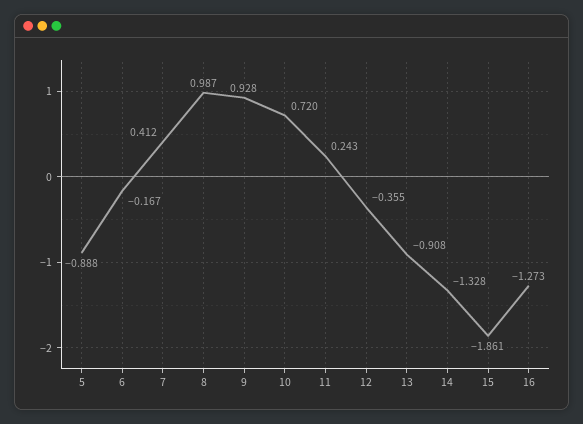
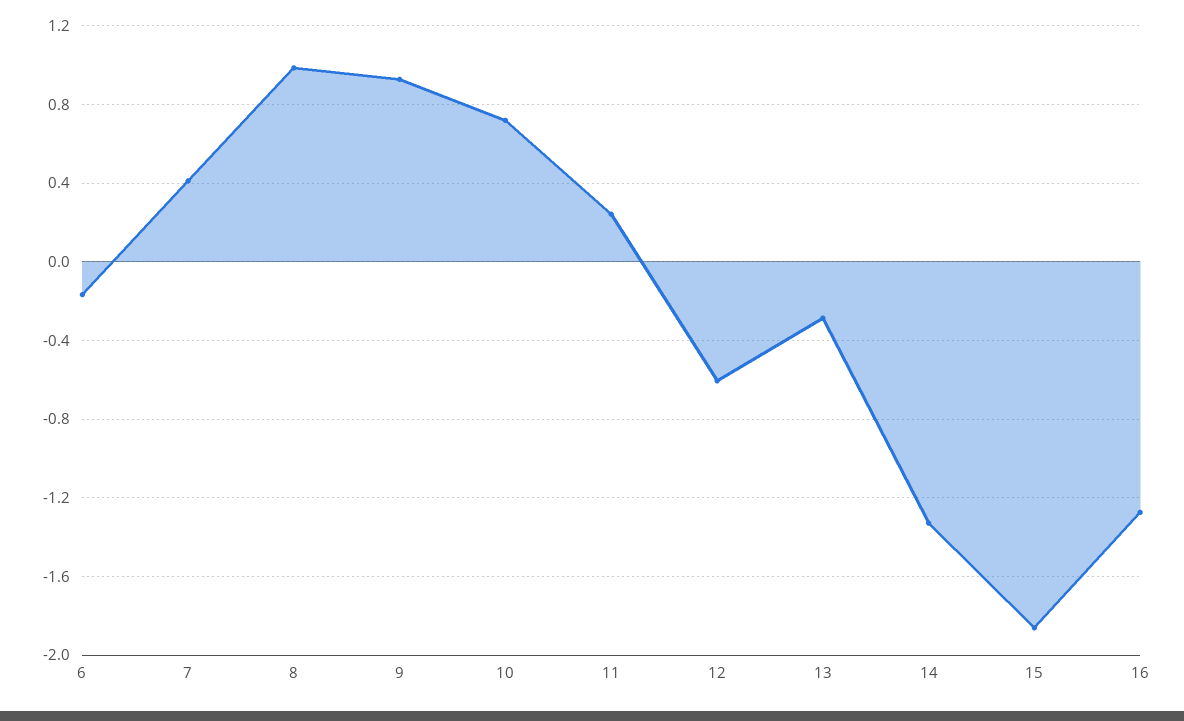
5: -0.888 -> none
12: -0.355 -> -0.6
13: -0.908 -> -0.3

